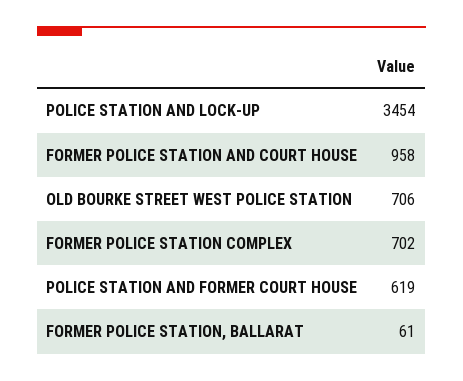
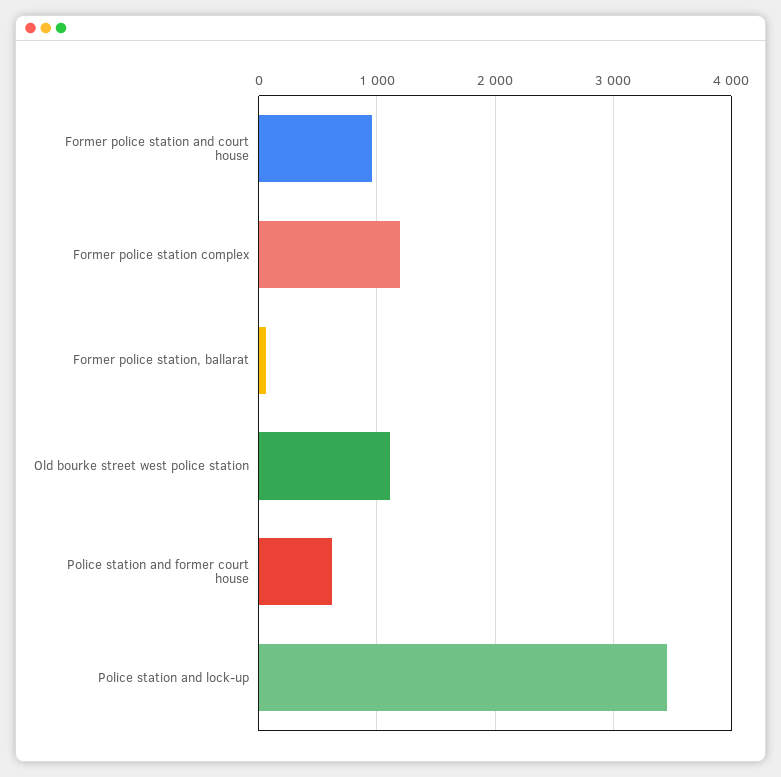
OLD BOURKE STREET WEST POLICE STATION: 706 -> 1100
FORMER POLICE STATION COMPLEX: 702 -> 1200

